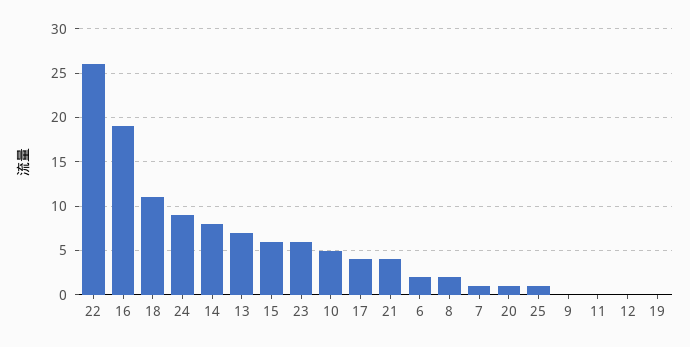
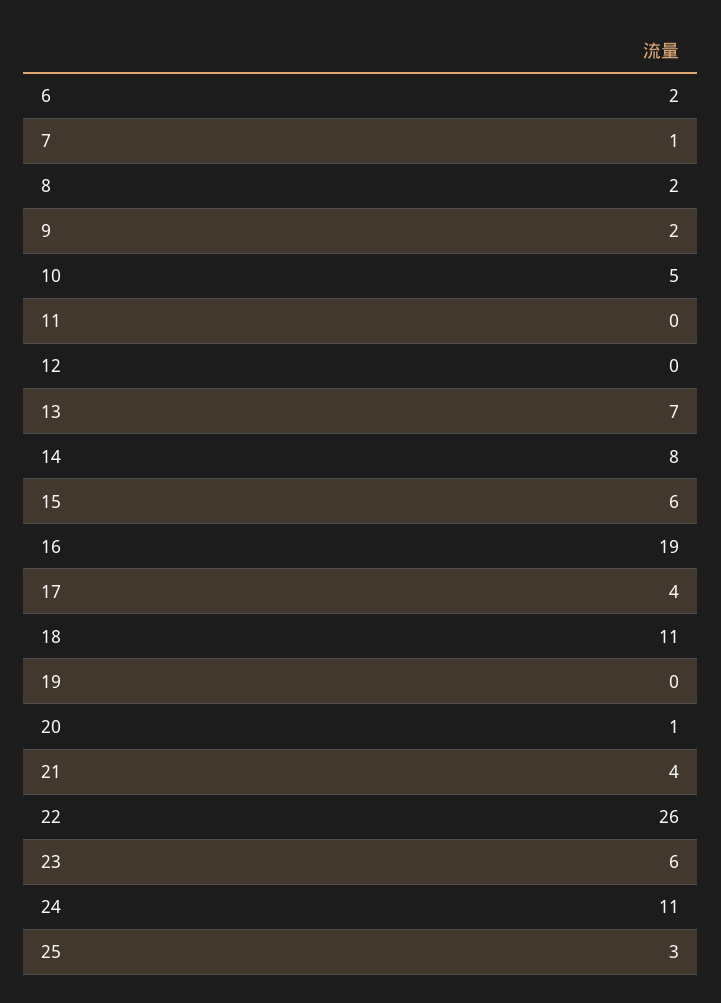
24: 9 -> 11
25: 1 -> 3
9: 0 -> 2

